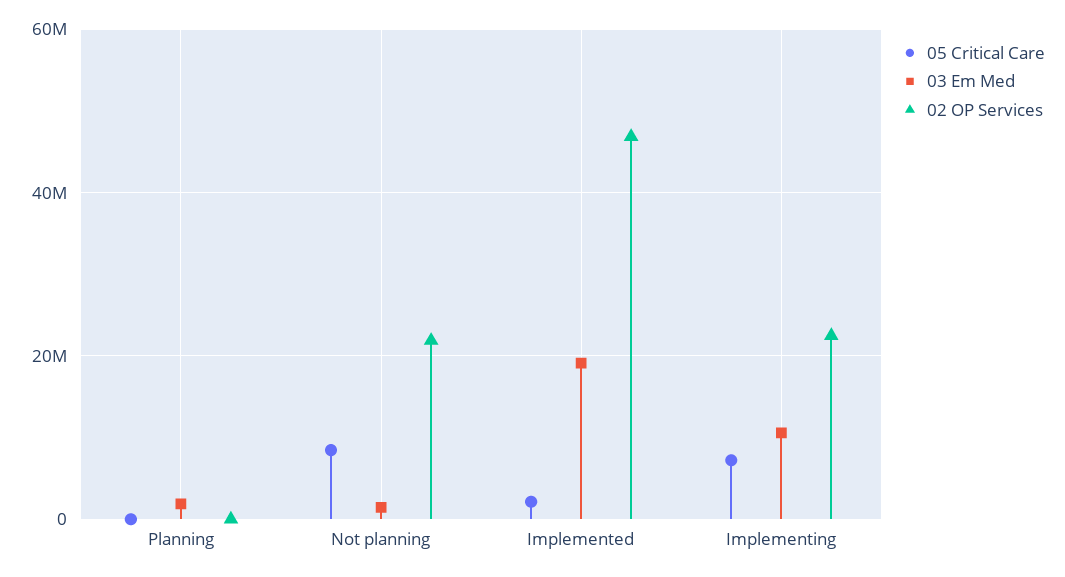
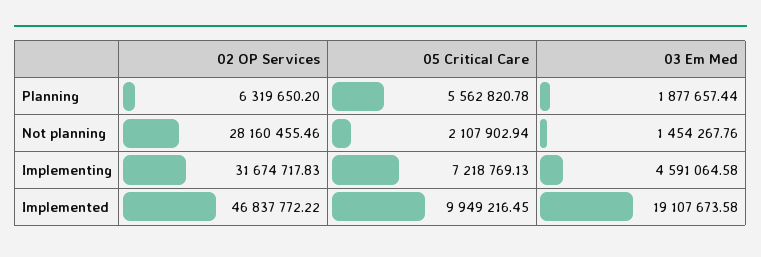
05 Critical Care, Planning: 0 -> 5562820.78
02 OP Services, Planning: 0 -> 6319650.2
05 Critical Care, Not planning: 8000000 -> 2107902.94
02 OP Services, Not planning: 22000000 -> 28160455.46
05 Critical Care, Implemented: 2000000 -> 9949216.45
03 Em Med, Implementing: 10000000 -> 4591064.58
02 OP Services, Implementing: 22000000 -> 31674717.83

